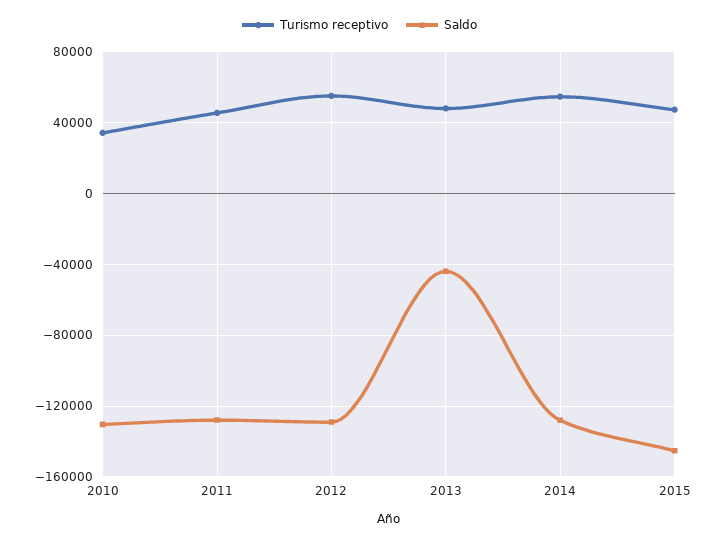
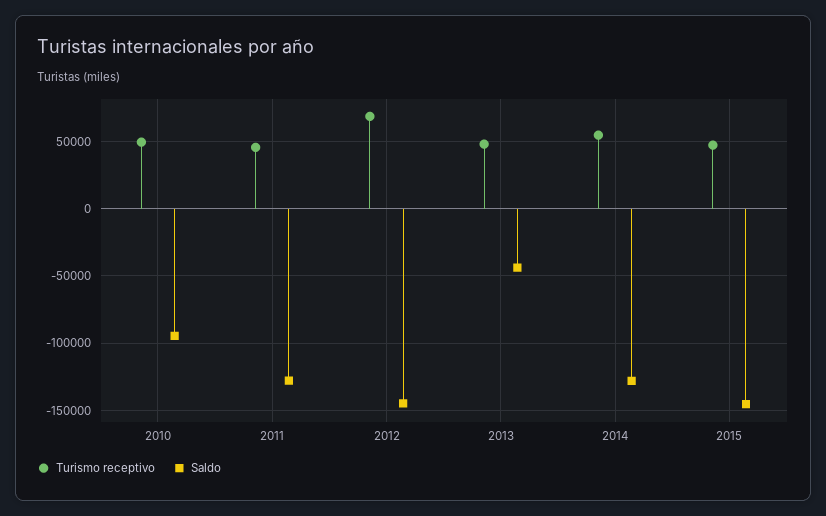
Turismo receptivo, 2010: 35000 -> 50000
Saldo, 2010: -130000 -> -95000
Turismo receptivo, 2012: 55000 -> 70000
Saldo, 2012: -130000 -> -145000

